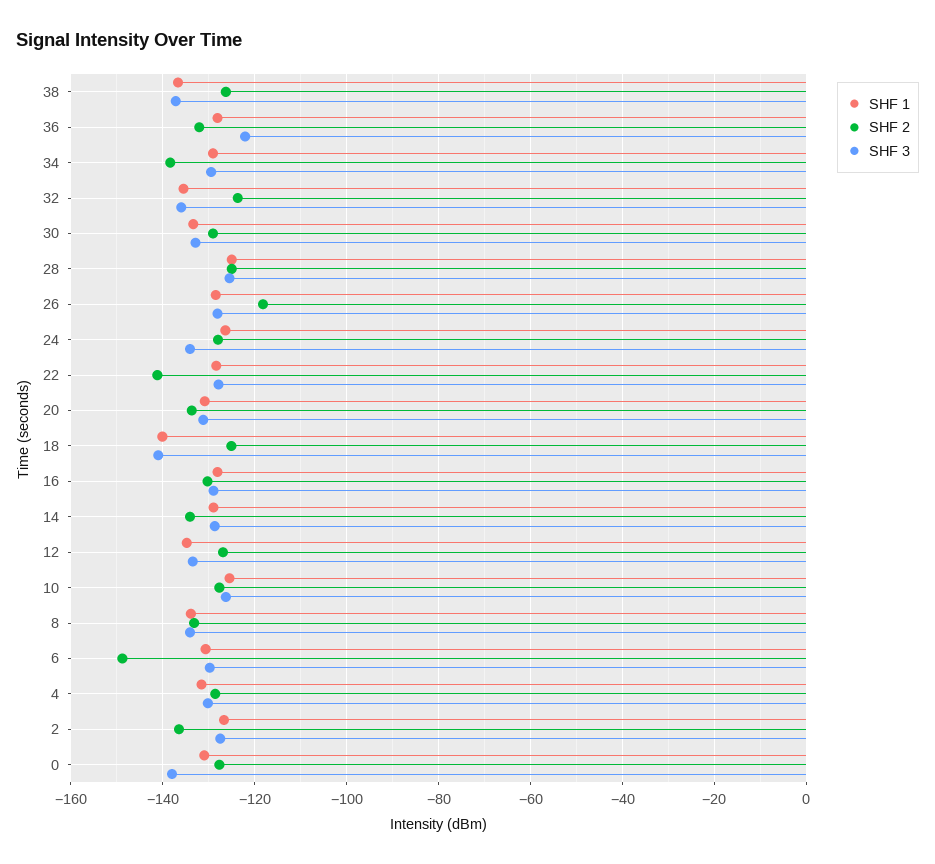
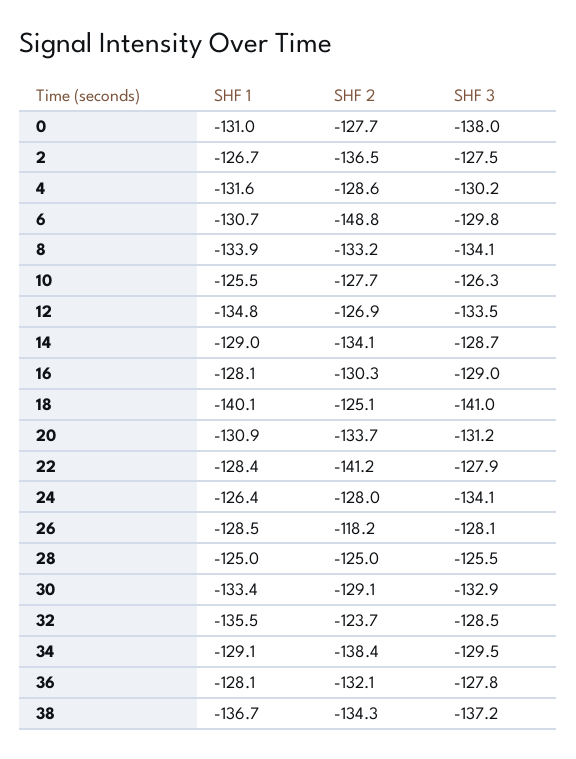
SHF 2, 38: -126 -> -134.3
SHF 3, 36: -122 -> -127.8
SHF 3, 32: -136 -> -128.5

